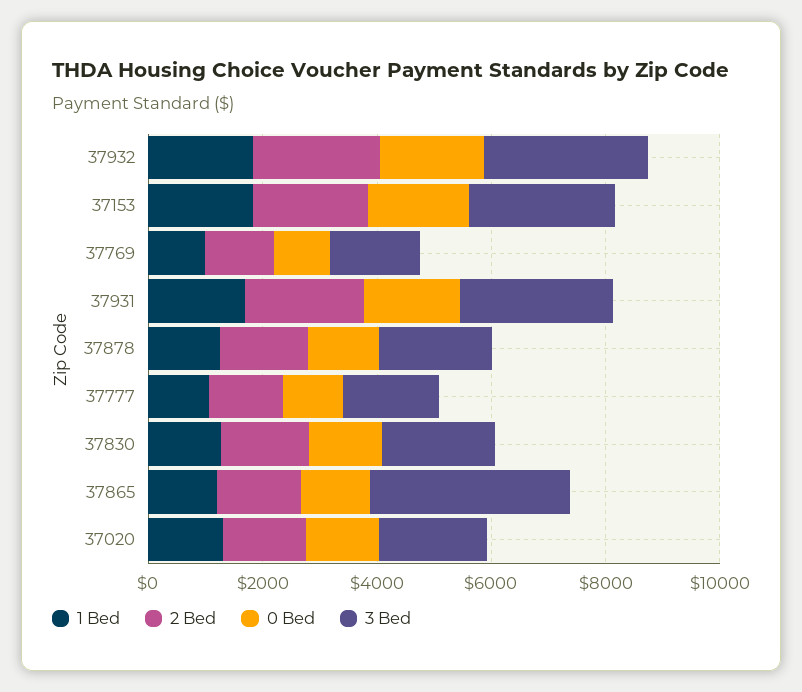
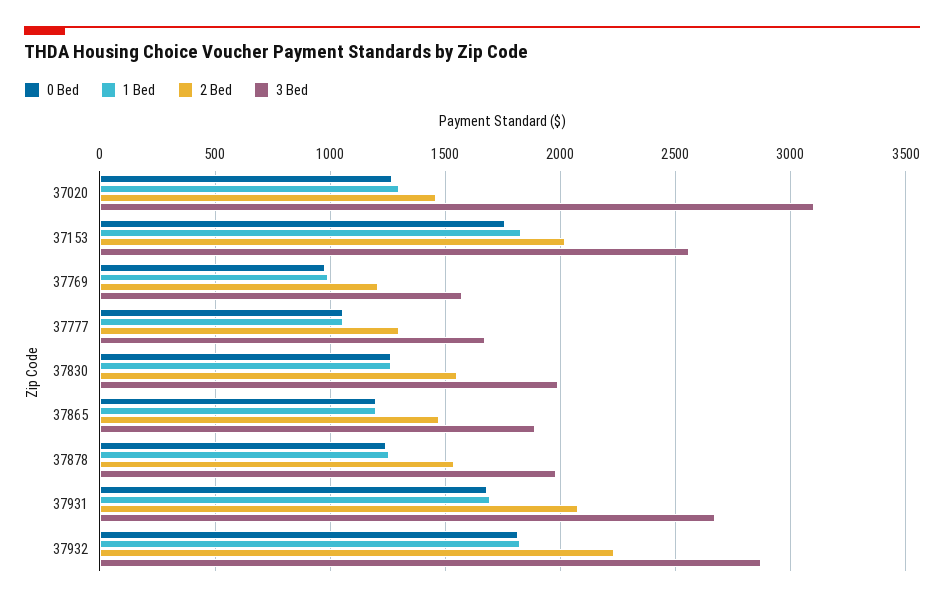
3 Bed, 37865: 3500 -> 1900
3 Bed, 37020: 2000 -> 3100

